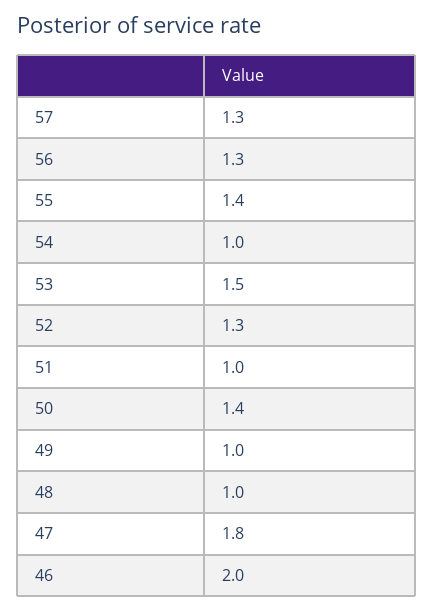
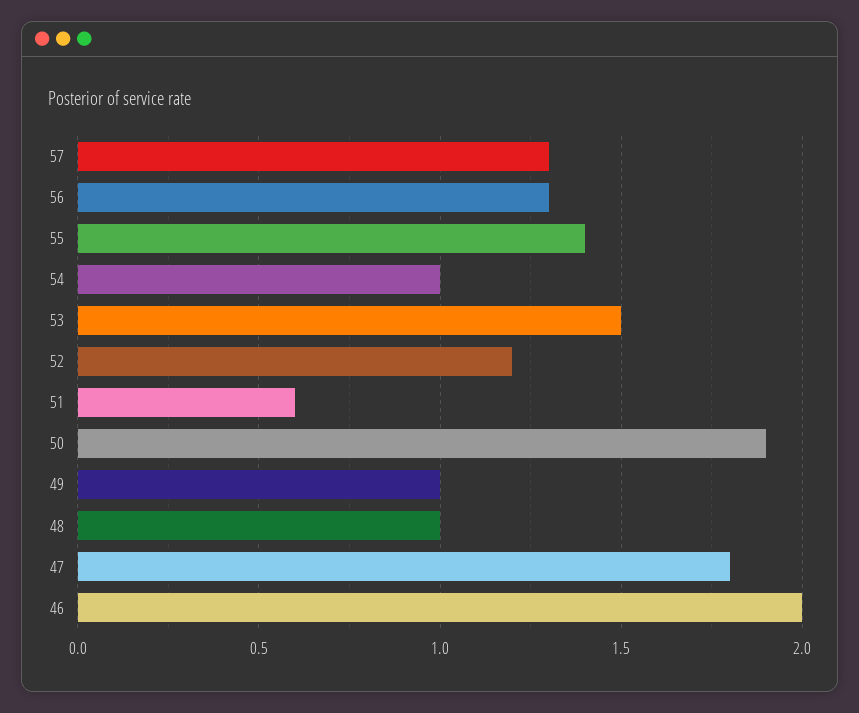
52: 1.3 -> 1.2
51: 1 -> 0.6
50: 1.4 -> 1.9

